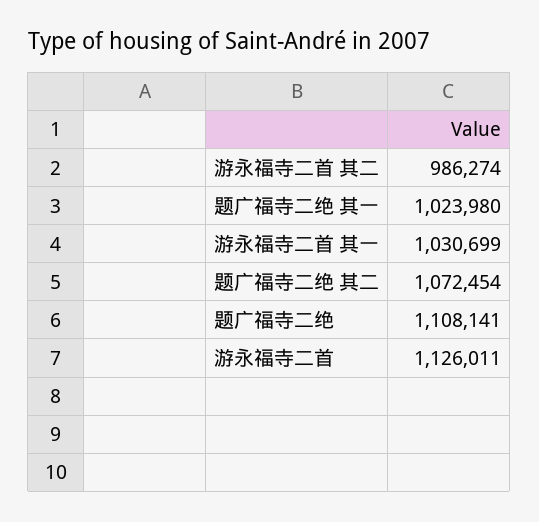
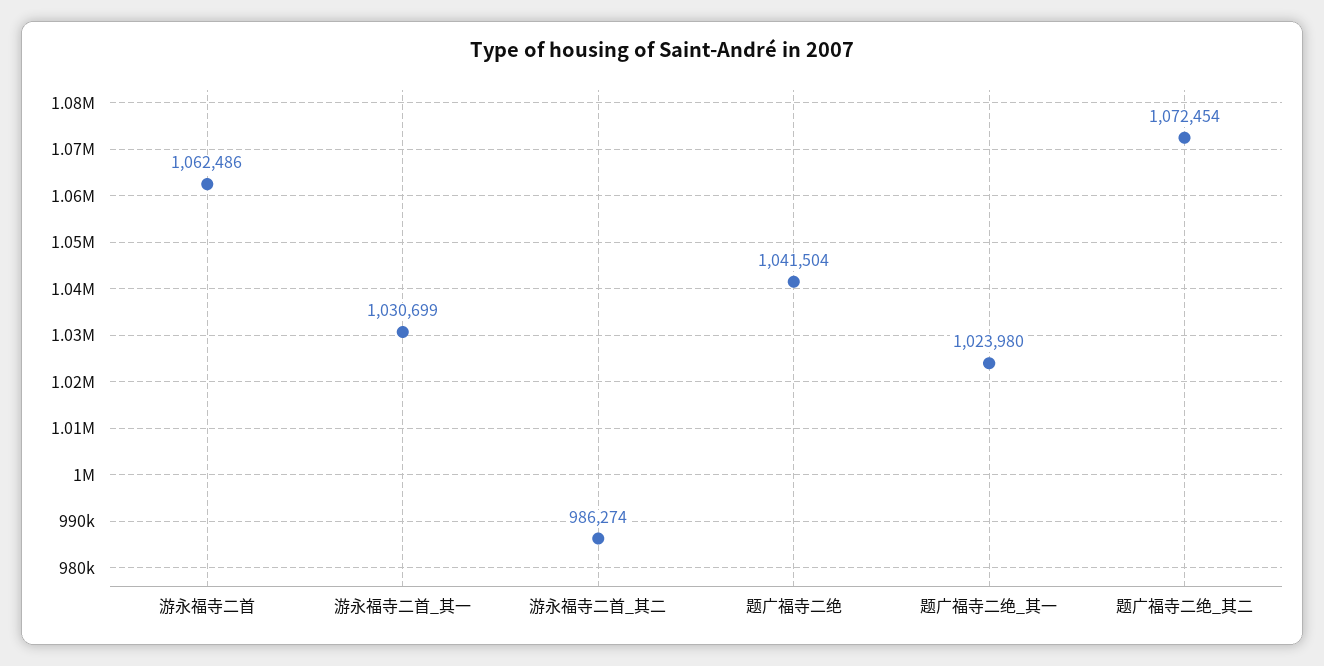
题广福寺二绝: 1108141 -> 1041504
游永福寺二首: 1126011 -> 1062486

